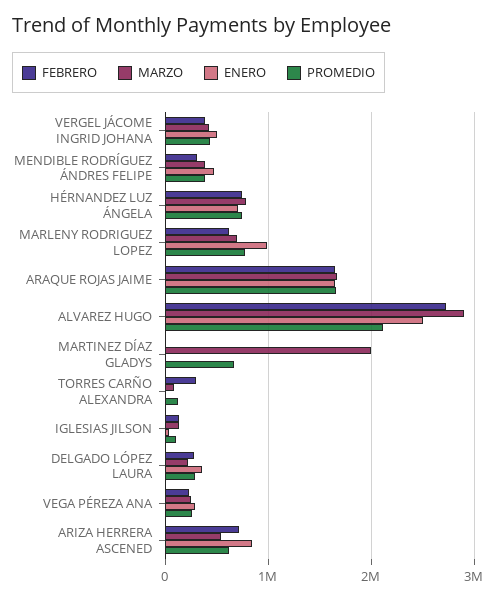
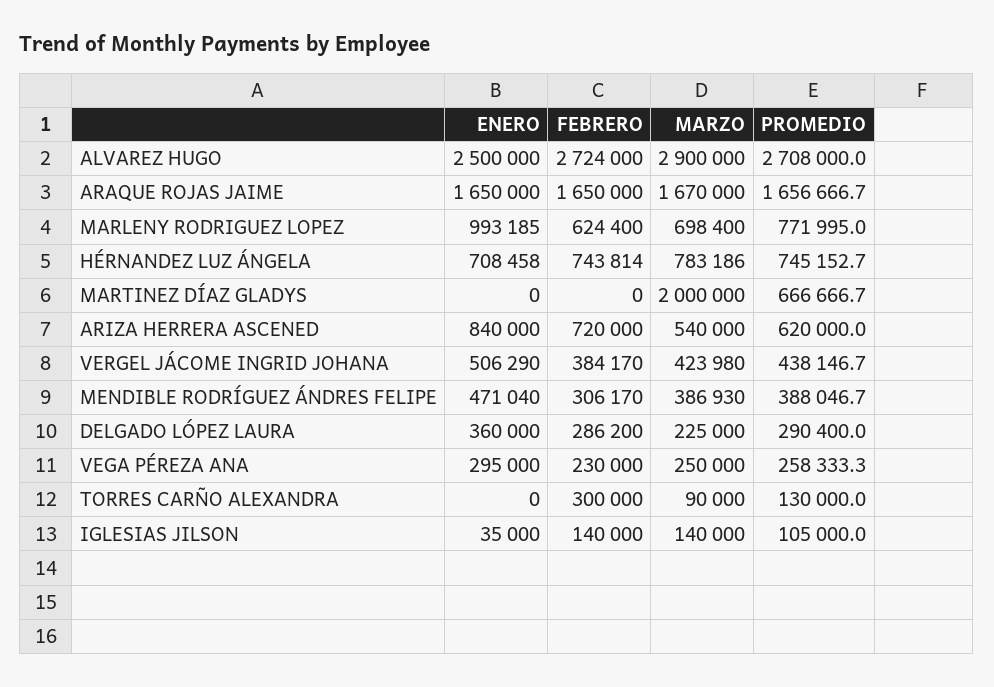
PROMEDIO, ALVAREZ HUGO: 2100000 -> 2708000

